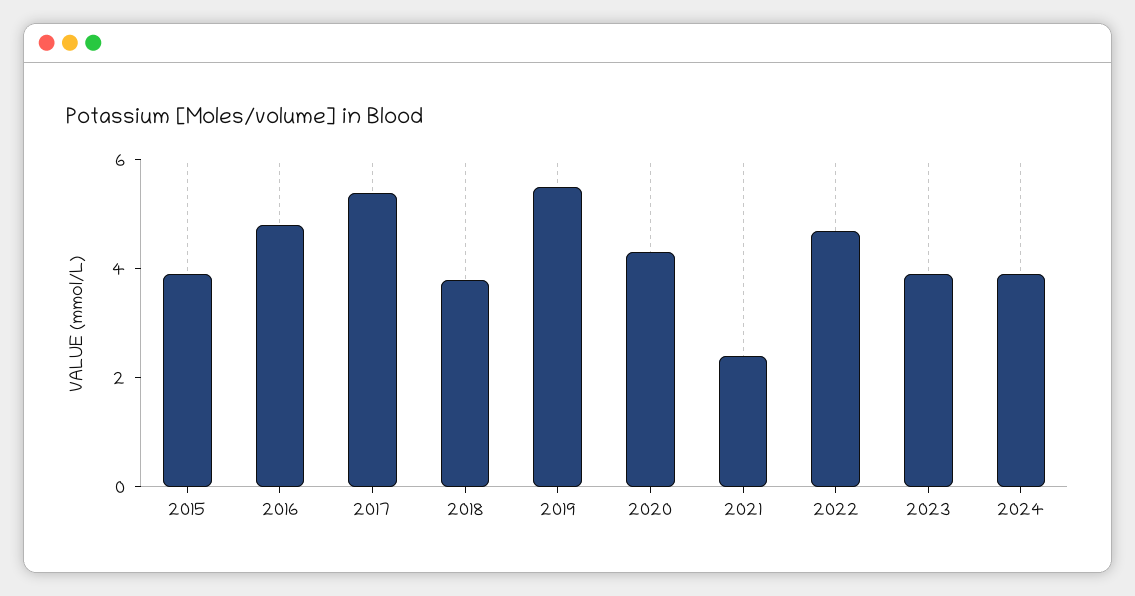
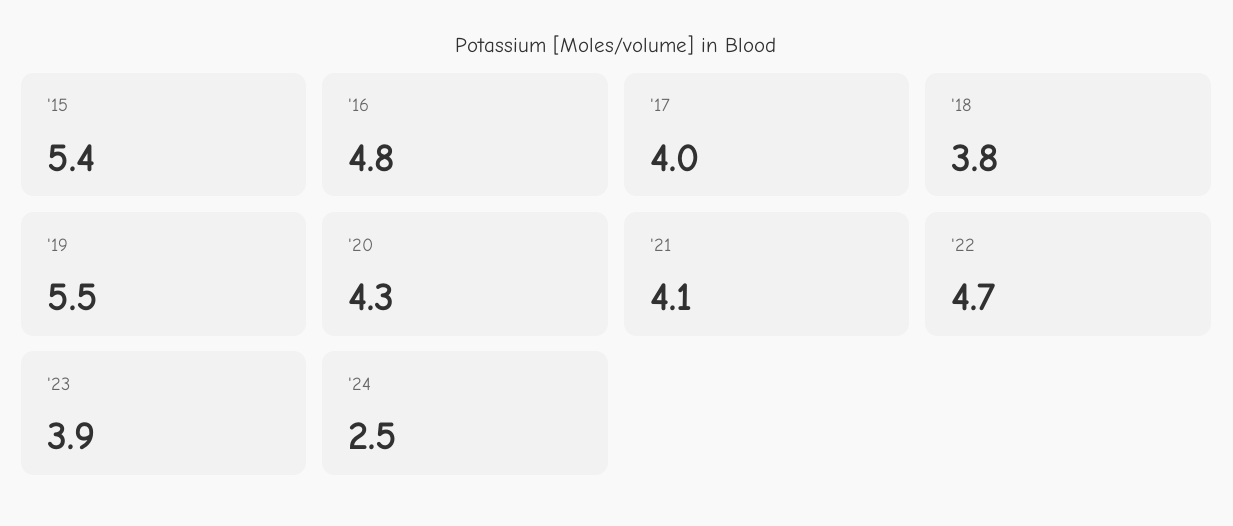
2015: 4 -> 5.4
2017: 5.5 -> 4
2021: 2.5 -> 4.1
2024: 4 -> 2.5

